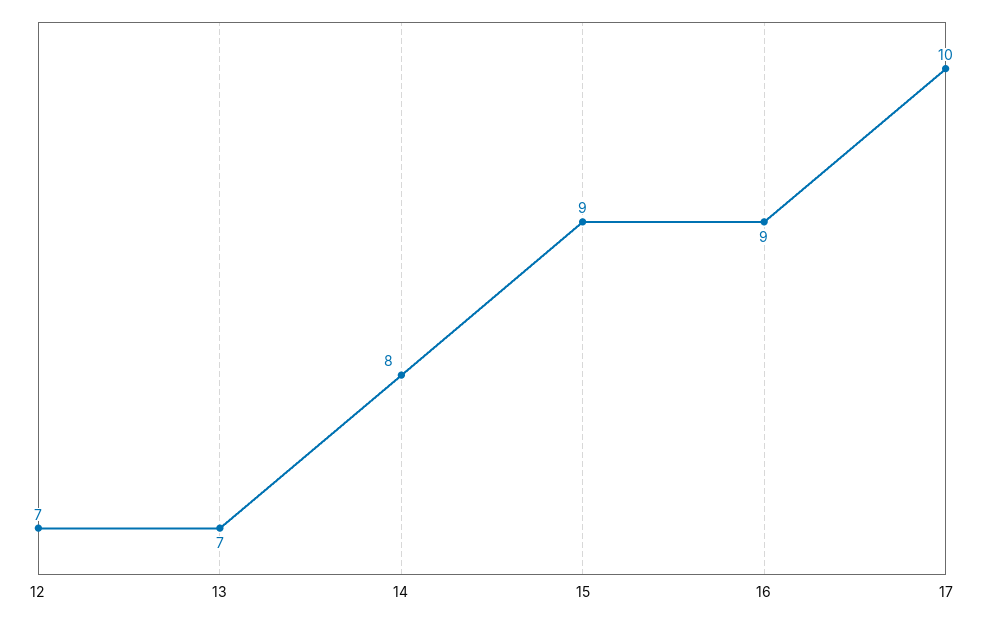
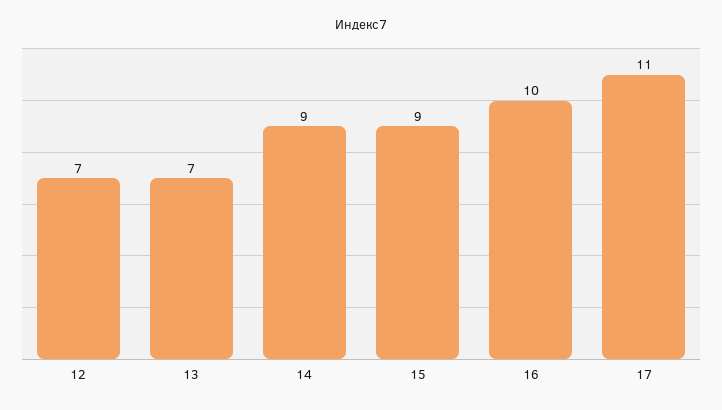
14: 8 -> 9
16: 9 -> 10
17: 10 -> 11

